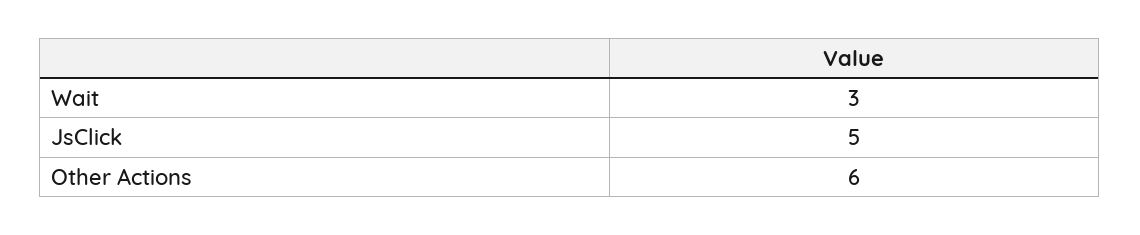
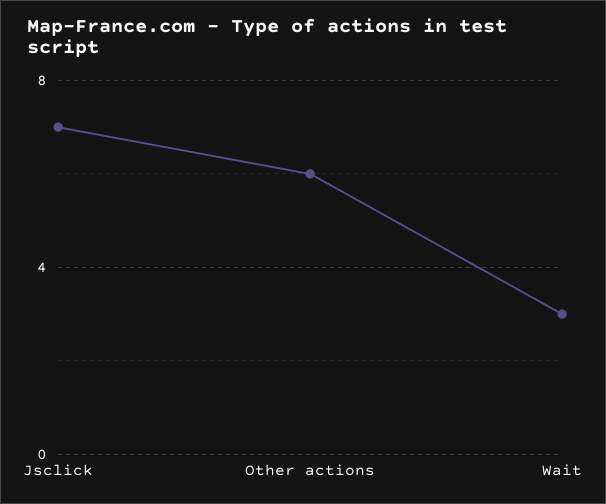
JsClick: 5 -> 7

